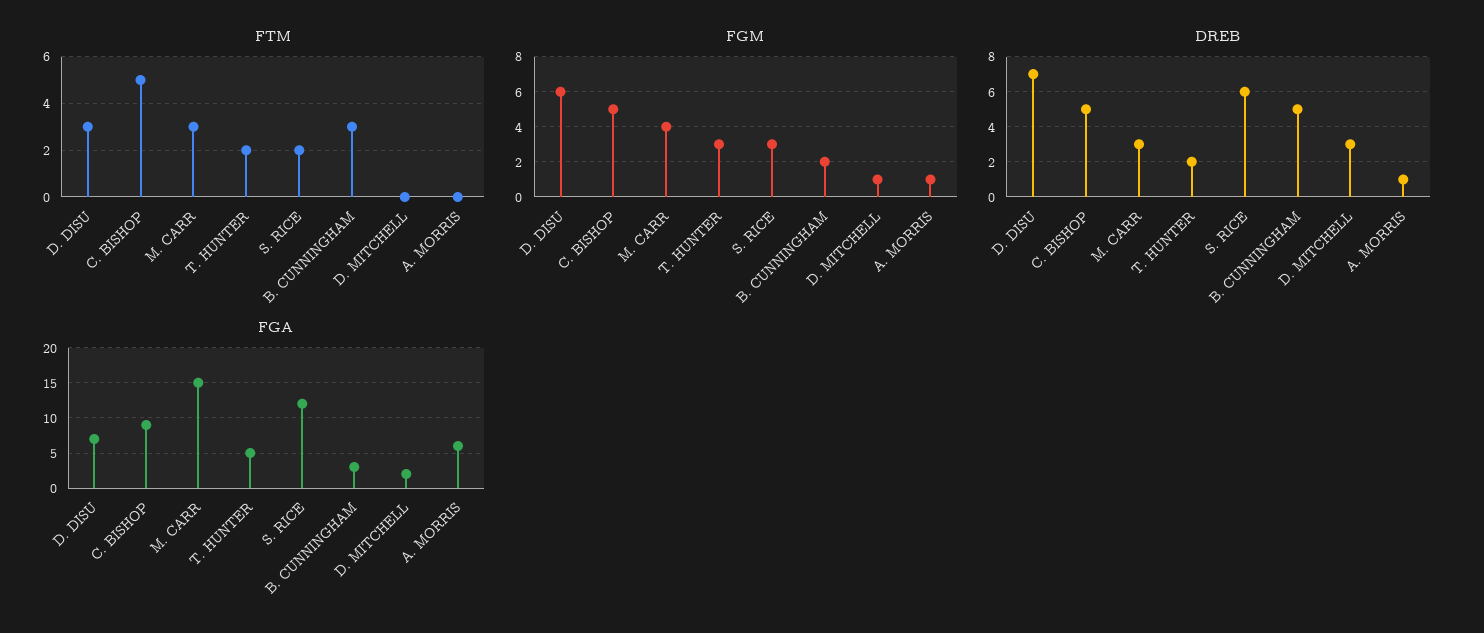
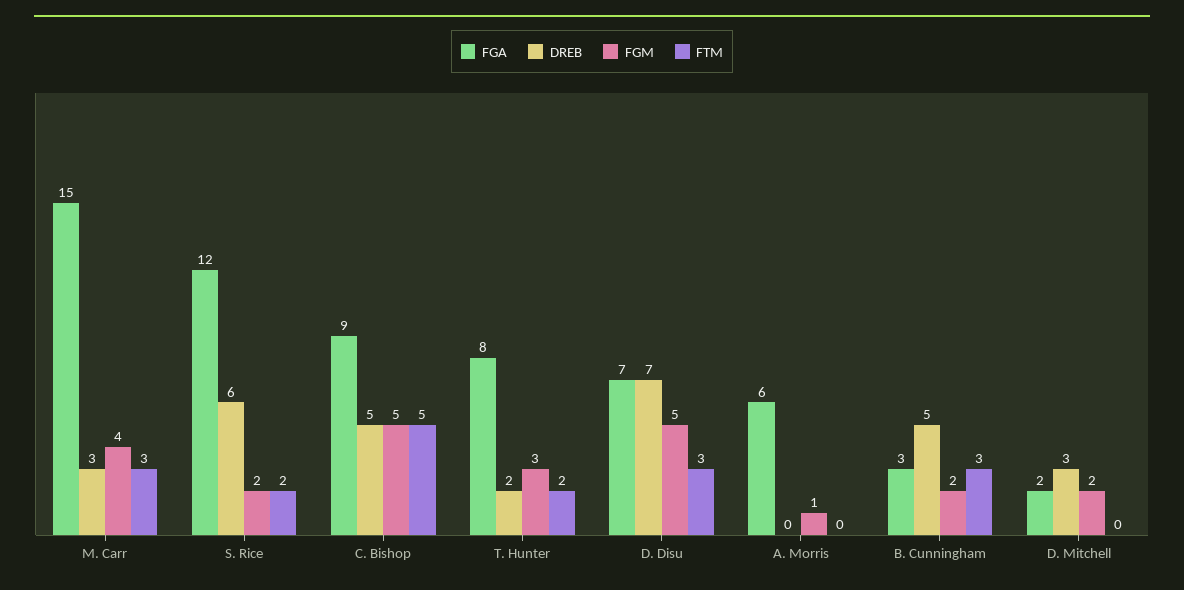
FGM, D. DISU: 6 -> 5
FGM, S. RICE: 3 -> 2
FGM, D. MITCHELL: 1 -> 2
DREB, A. MORRIS: 1 -> 0
FGA, T. HUNTER: 5 -> 8

